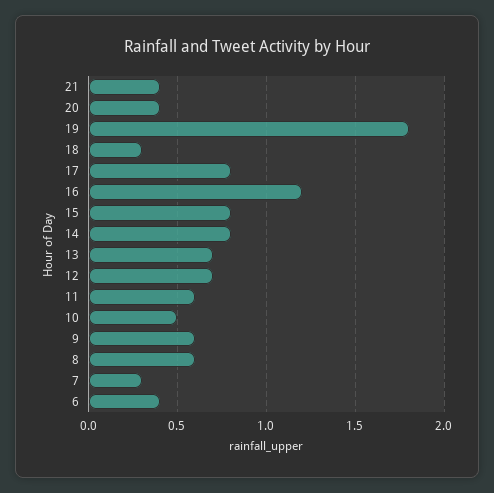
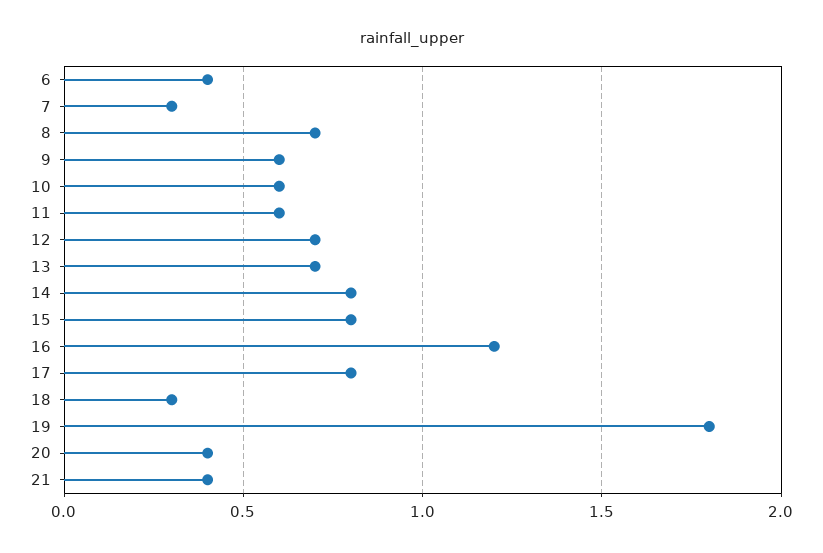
10: 0.5 -> 0.6
8: 0.6 -> 0.7

